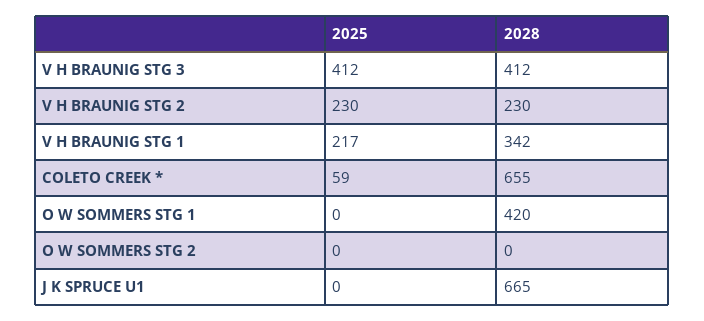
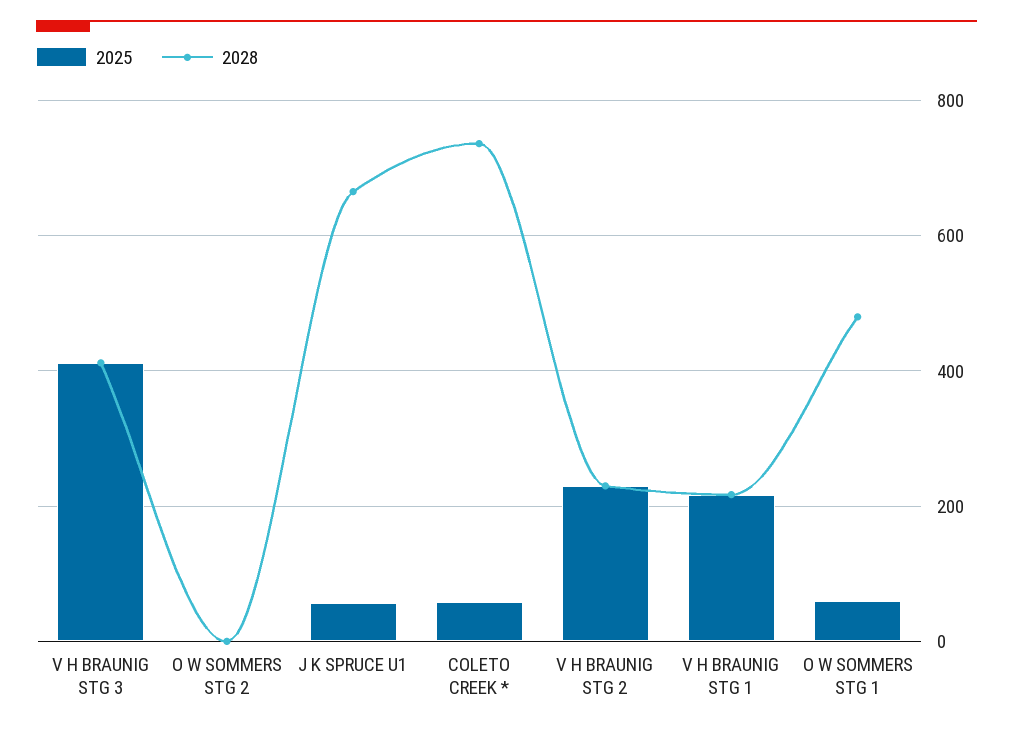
2028, V H BRAUNIG STG 1: 342 -> 220
2028, COLETO CREEK *: 655 -> 740
2025, O W SOMMERS STG 1: 0 -> 60
2028, O W SOMMERS STG 1: 420 -> 480
2025, J K SPRUCE U1: 0 -> 60

